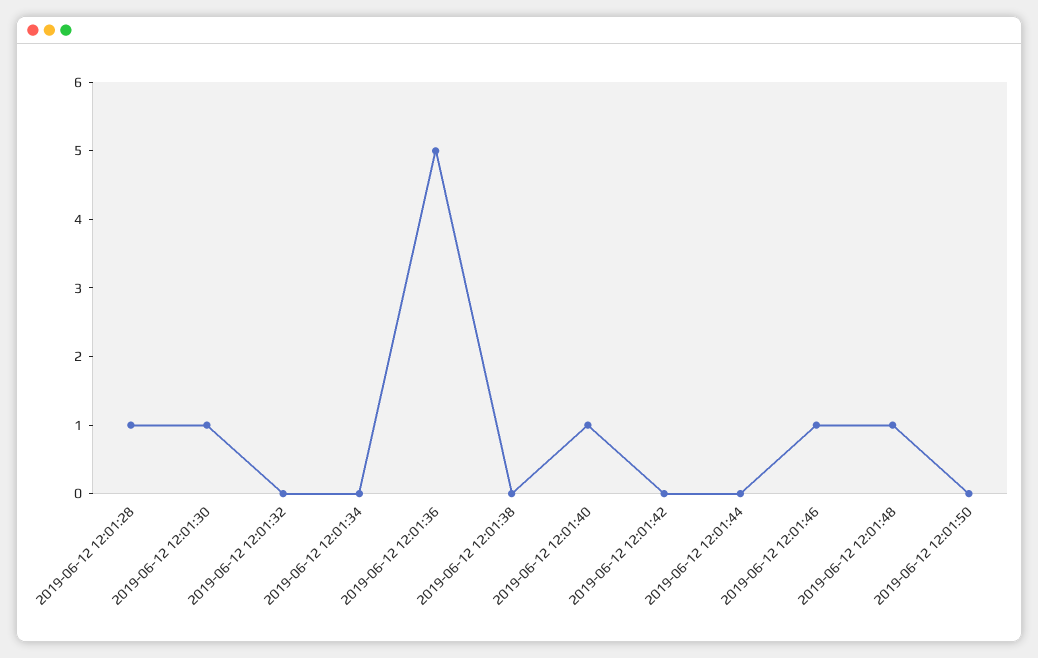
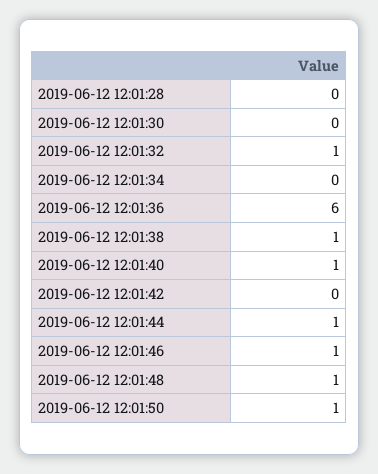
2019-06-12 12:01:28: 1 -> 0
2019-06-12 12:01:30: 1 -> 0
2019-06-12 12:01:32: 0 -> 1
2019-06-12 12:01:36: 5 -> 6
2019-06-12 12:01:38: 0 -> 1
2019-06-12 12:01:44: 0 -> 1
2019-06-12 12:01:50: 0 -> 1

